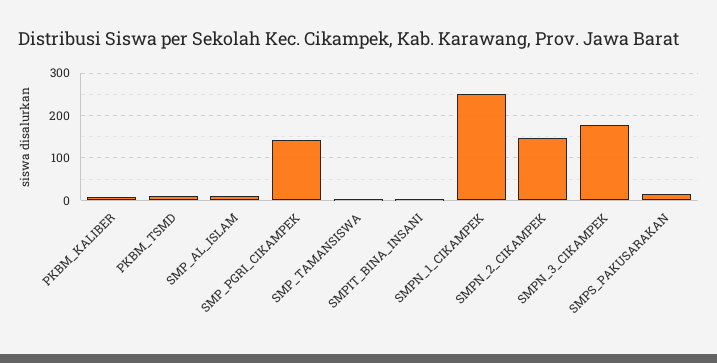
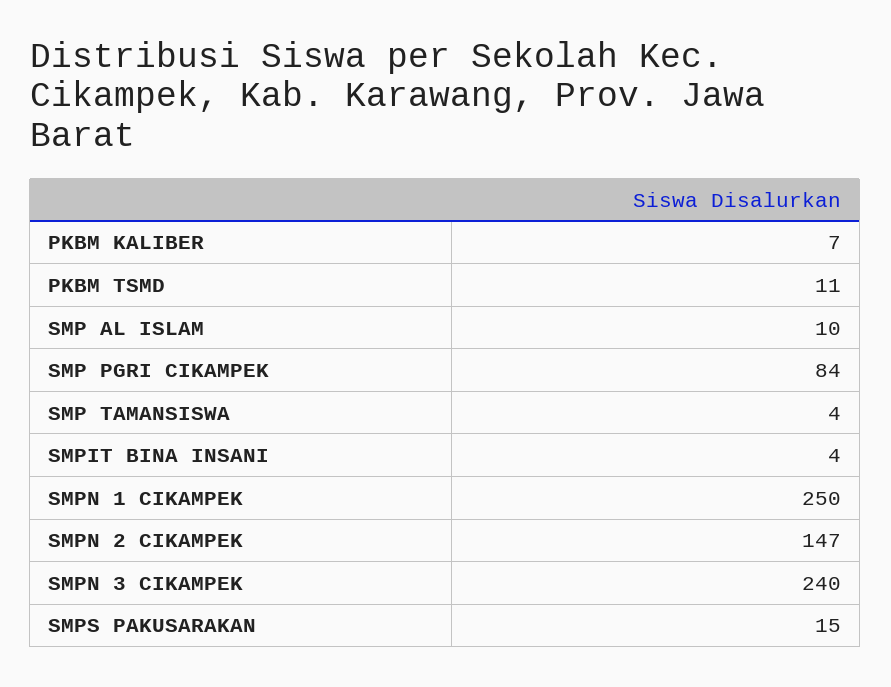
SMP_PGRI_CIKAMPEK: 140 -> 84
SMPN_3_CIKAMPEK: 180 -> 240

